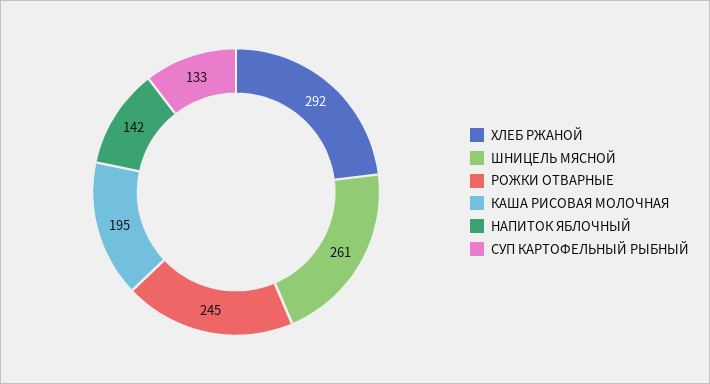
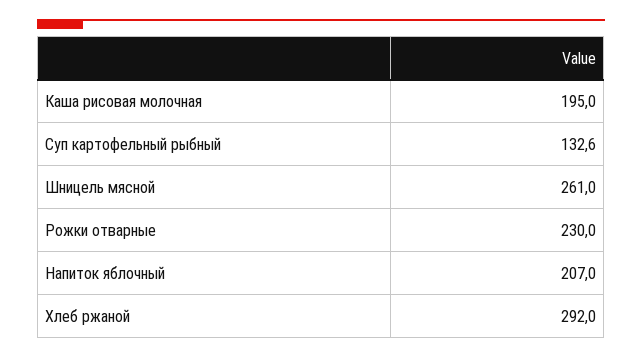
РОЖКИ ОТВАРНЫЕ: 245 -> 230
НАПИТОК ЯБЛОЧНЫЙ: 142 -> 207

